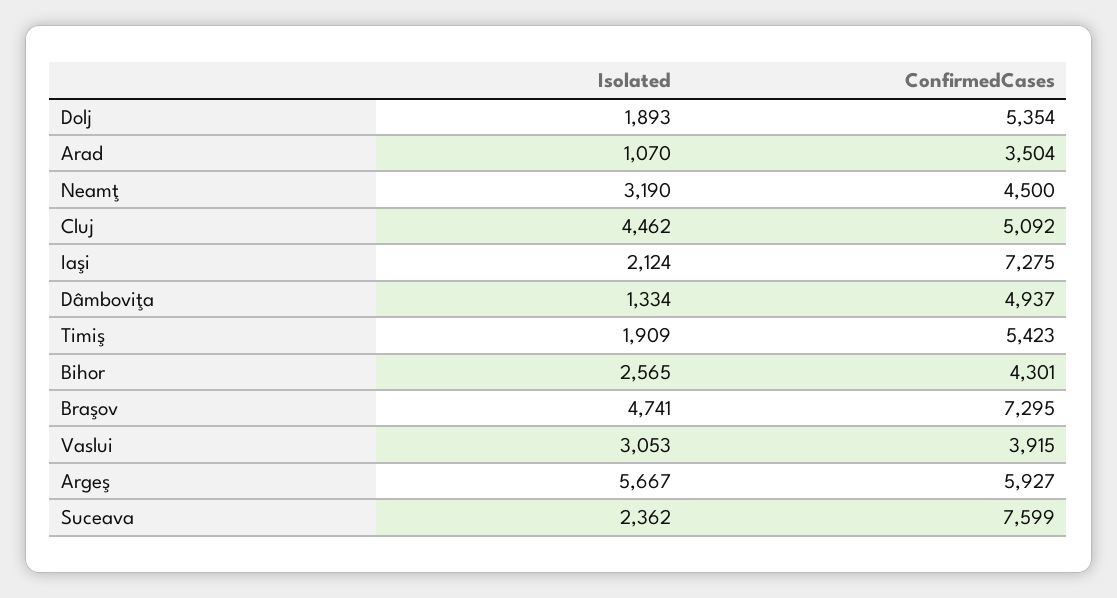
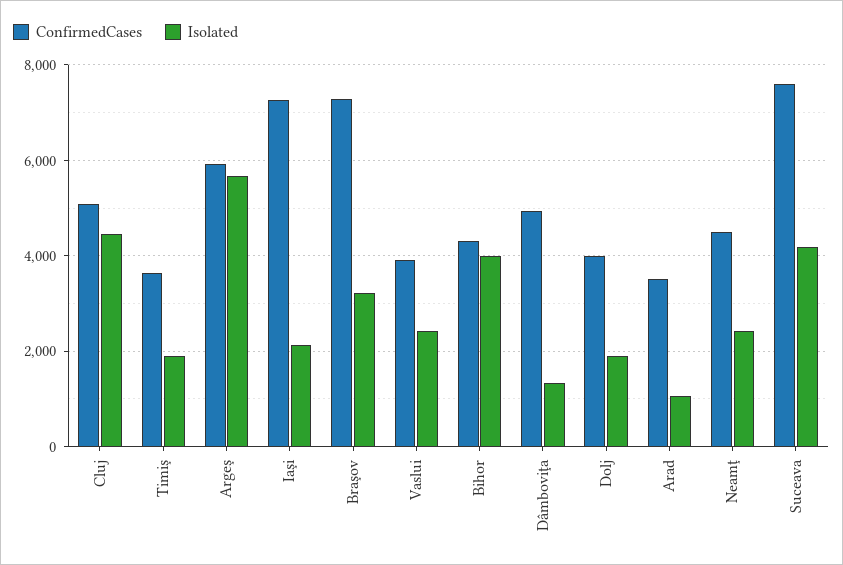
ConfirmedCases, Dolj: 5354 -> 4000
Isolated, Neamţ: 3190 -> 2400
ConfirmedCases, Timiş: 5423 -> 3600
Isolated, Bihor: 2565 -> 4000
Isolated, Braşov: 4741 -> 3200
Isolated, Vaslui: 3053 -> 2400
Isolated, Suceava: 2362 -> 4200

